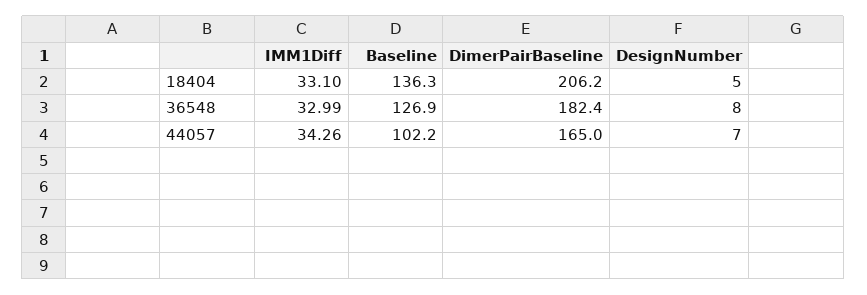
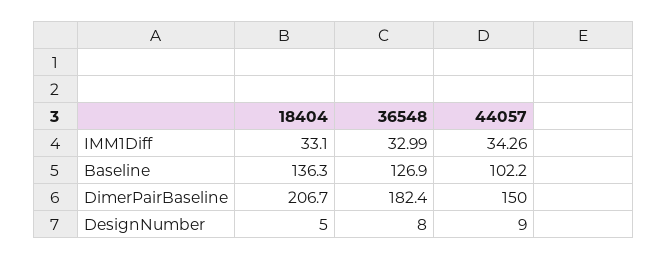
DimerPairBaseline, 18404: 206.2 -> 206.7
DimerPairBaseline, 44057: 165 -> 150
DesignNumber, 44057: 7 -> 9

